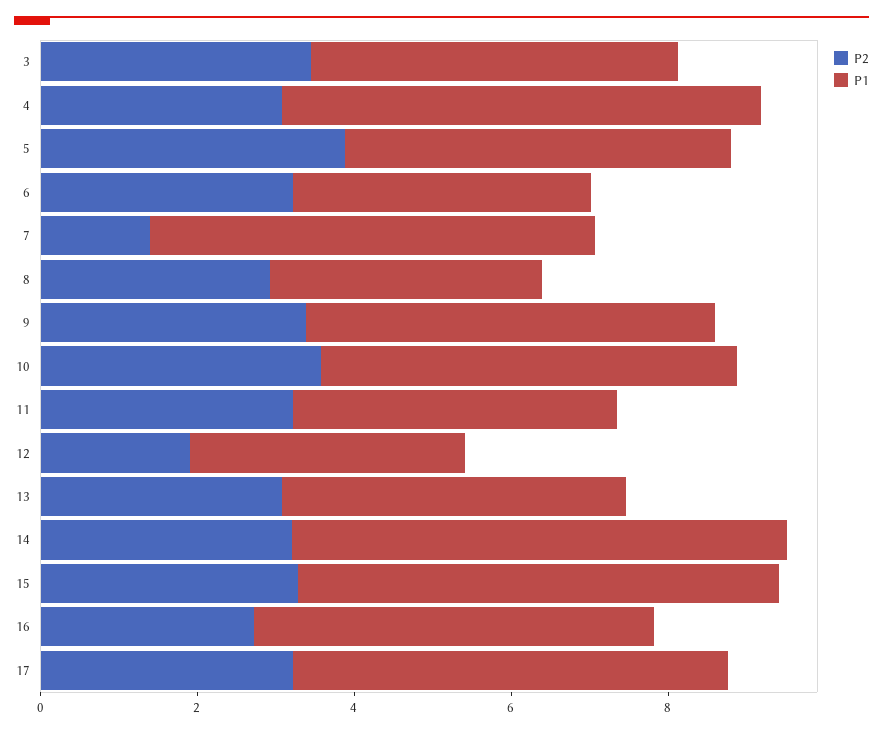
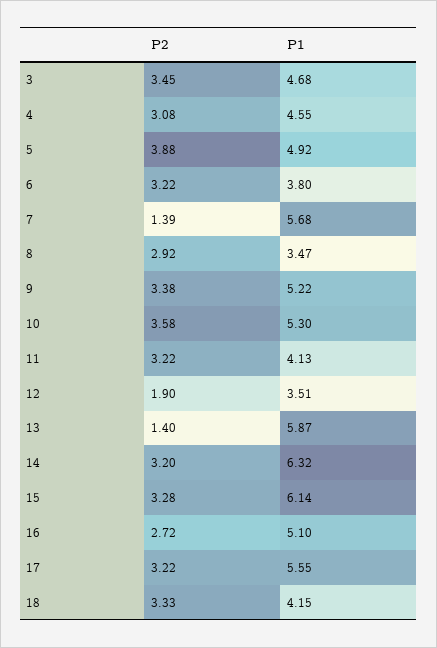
P1, 4: 6 -> 4.55
P2, 13: 3 -> 1.4
P1, 13: 4.5 -> 5.87
P2, 18: none -> 3.33
P1, 18: none -> 4.15

